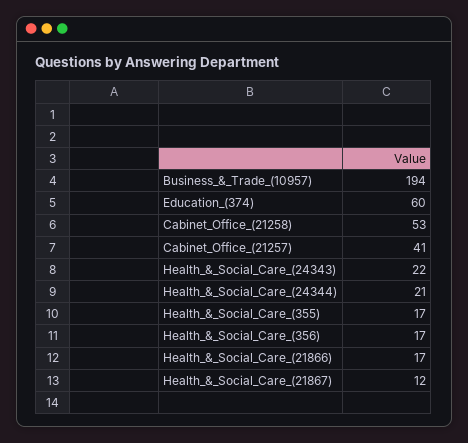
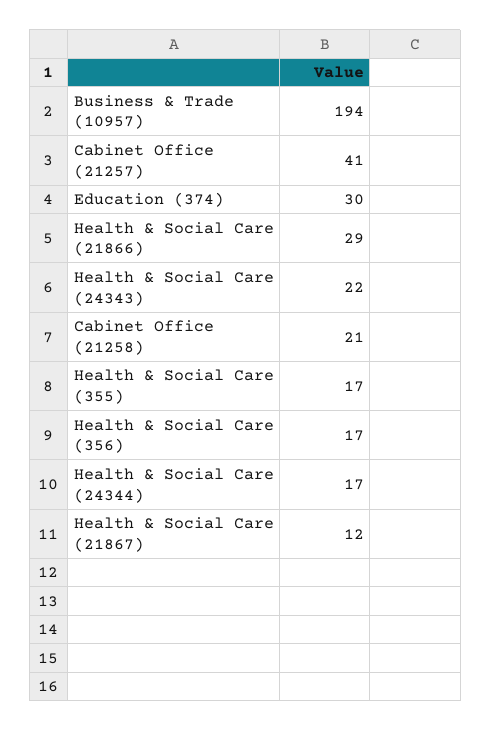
Education_(374): 60 -> 30
Cabinet_Office_(21258): 53 -> 21
Health_&_Social_Care_(24344): 21 -> 17
Health_&_Social_Care_(21866): 17 -> 29

